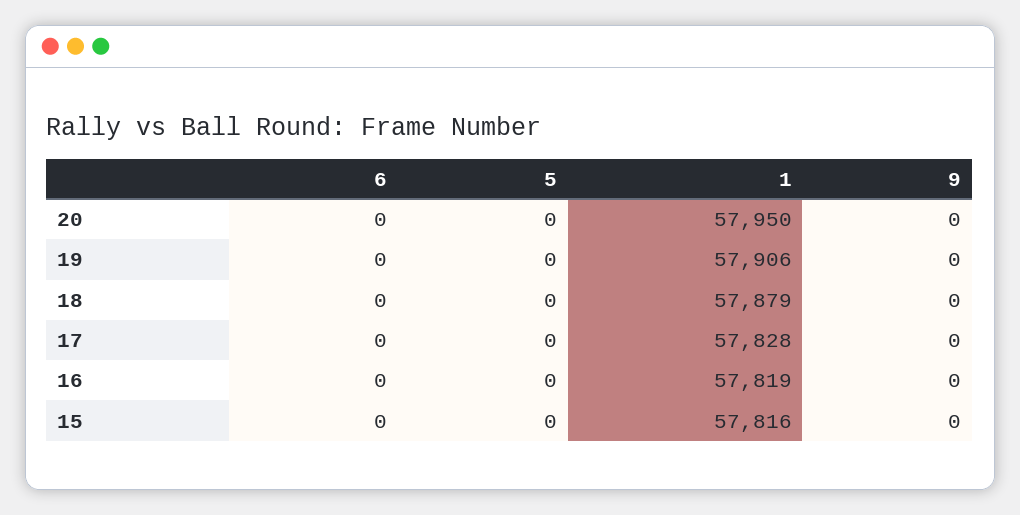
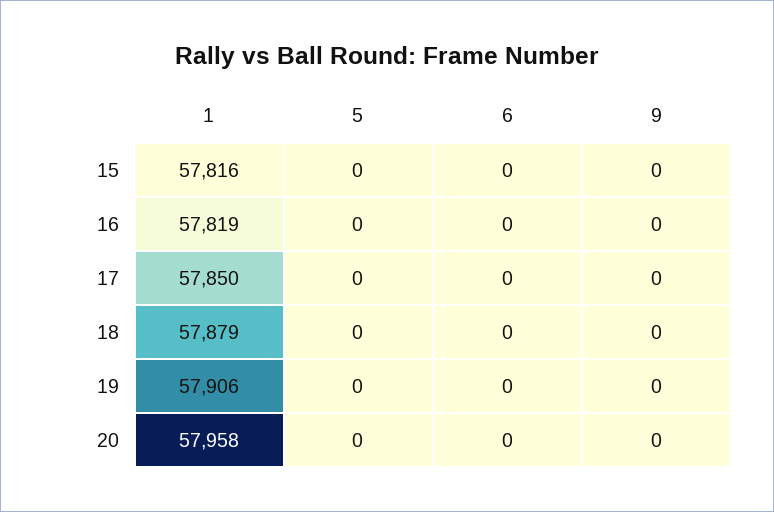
1, 20: 57950 -> 57958
1, 17: 57828 -> 57850

